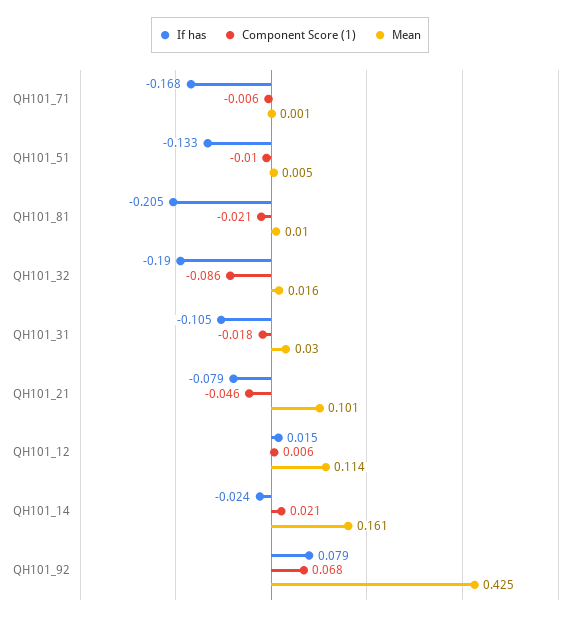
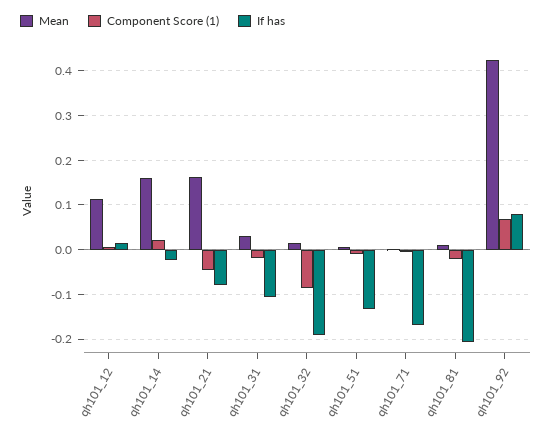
Mean, QH101_21: 0.101 -> 0.16

